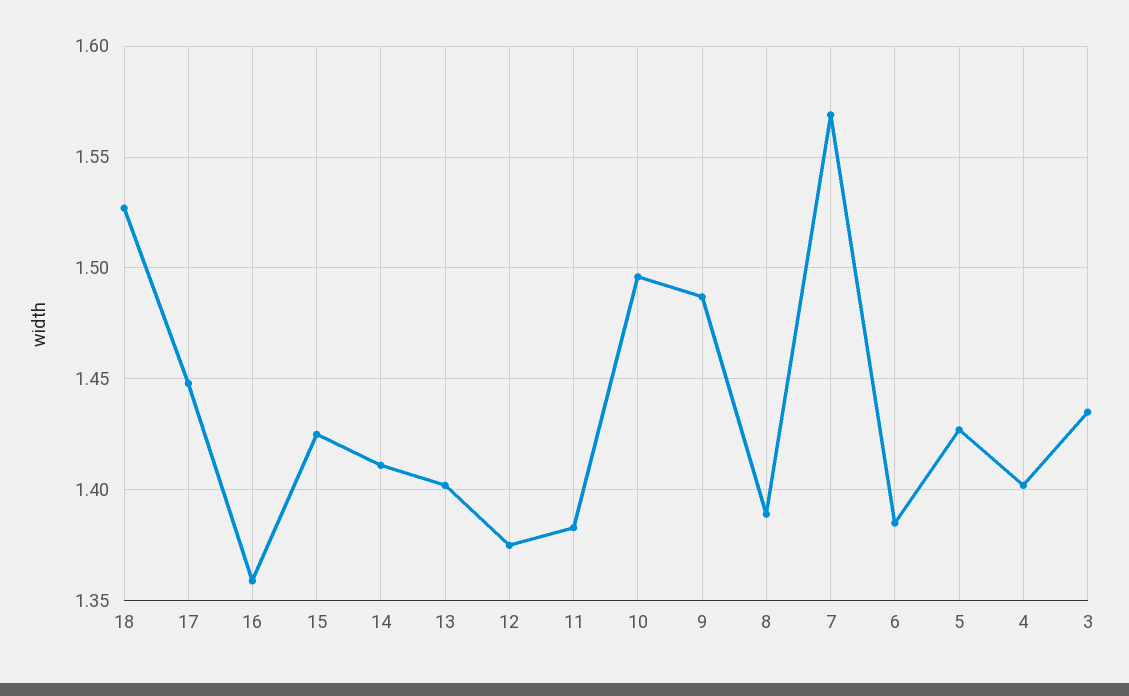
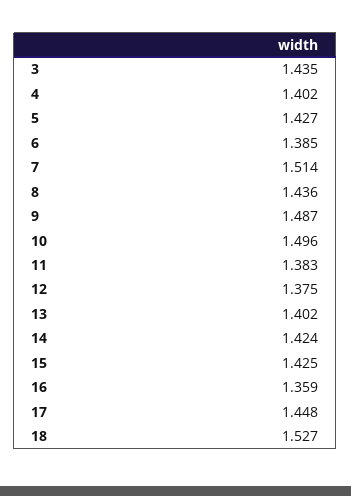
14: 1.41 -> 1.424
8: 1.39 -> 1.436
7: 1.57 -> 1.514

